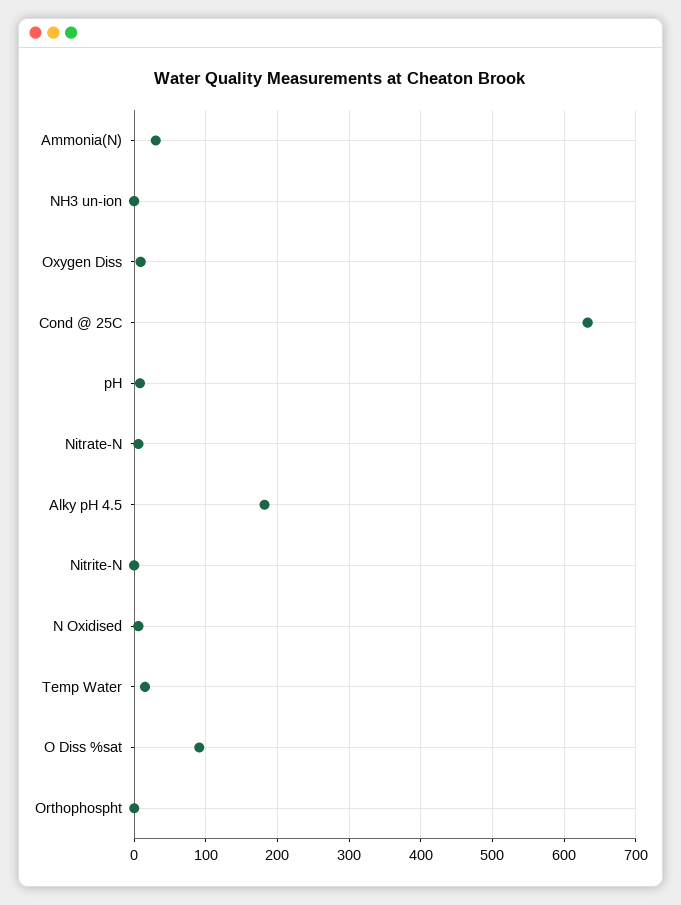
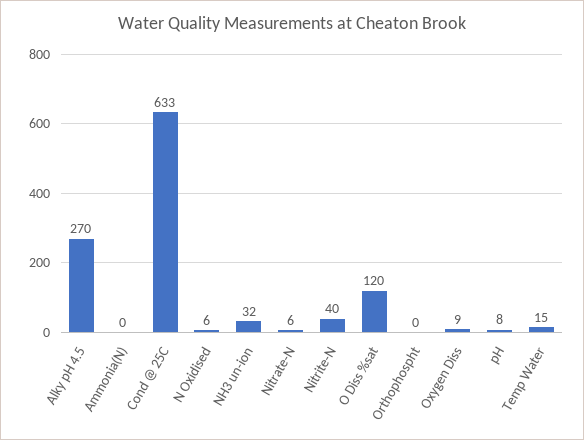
Ammonia(N): 30 -> 0
NH3 un-ion: 0 -> 32
Alky pH 4.5: 180 -> 270
Nitrite-N: 0 -> 40
O Diss %sat: 90 -> 120

